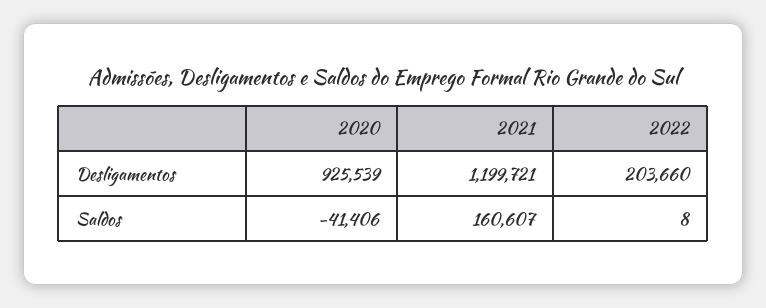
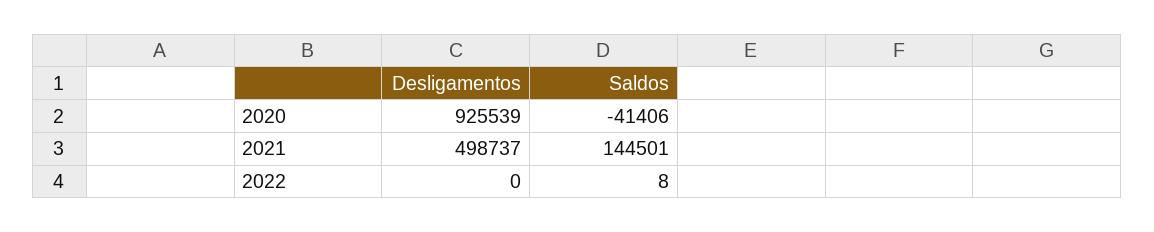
2021, Desligamentos: 1199721 -> 498737
2022, Desligamentos: 203660 -> 0
2021, Saldos: 160607 -> 144501

